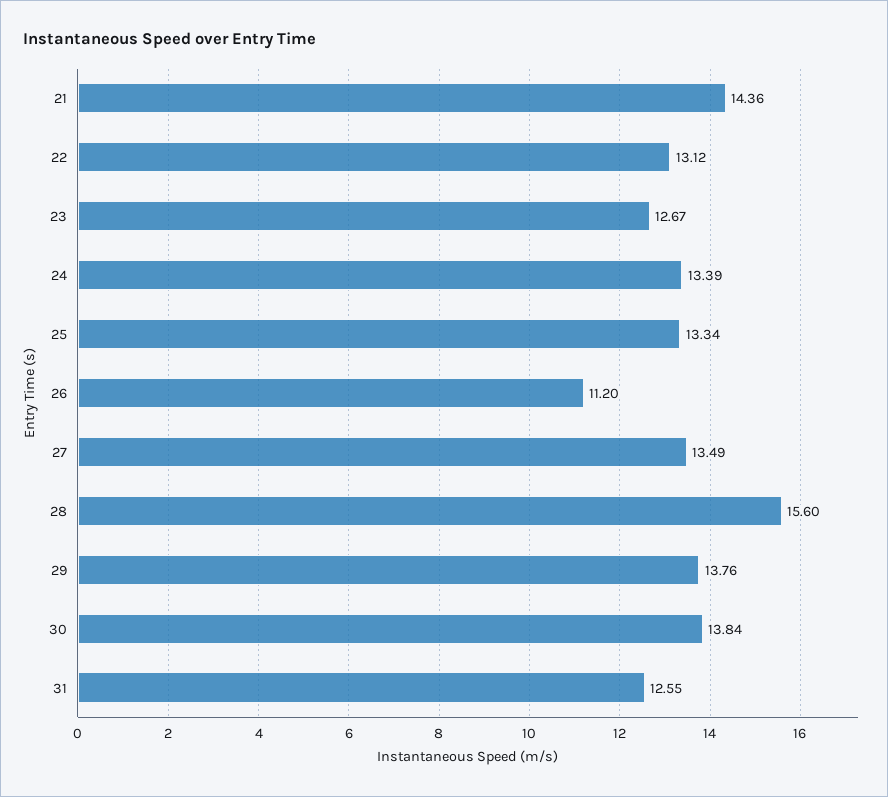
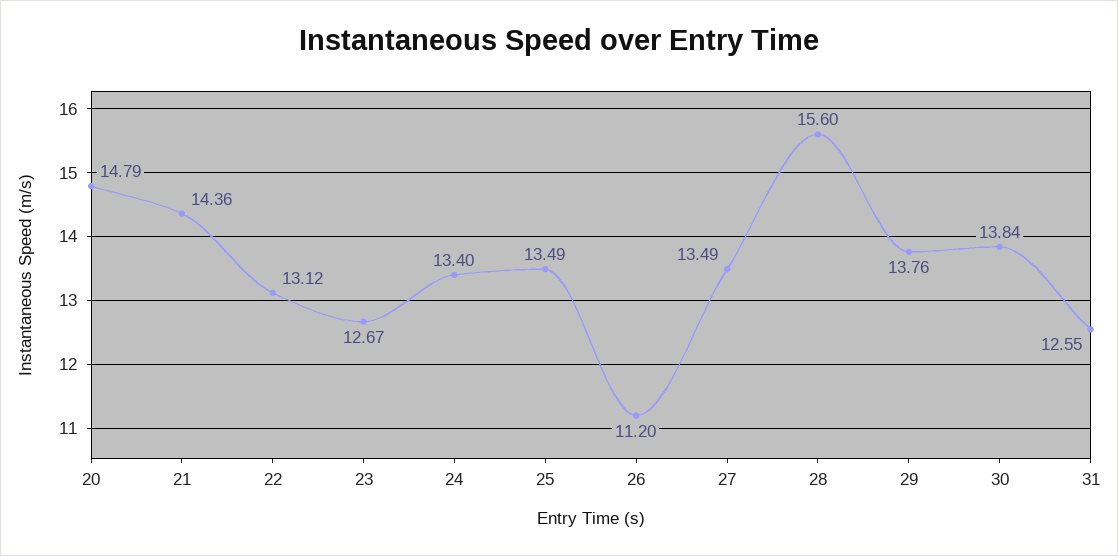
24: 13.39 -> 13.4
25: 13.34 -> 13.49
20: none -> 14.79

